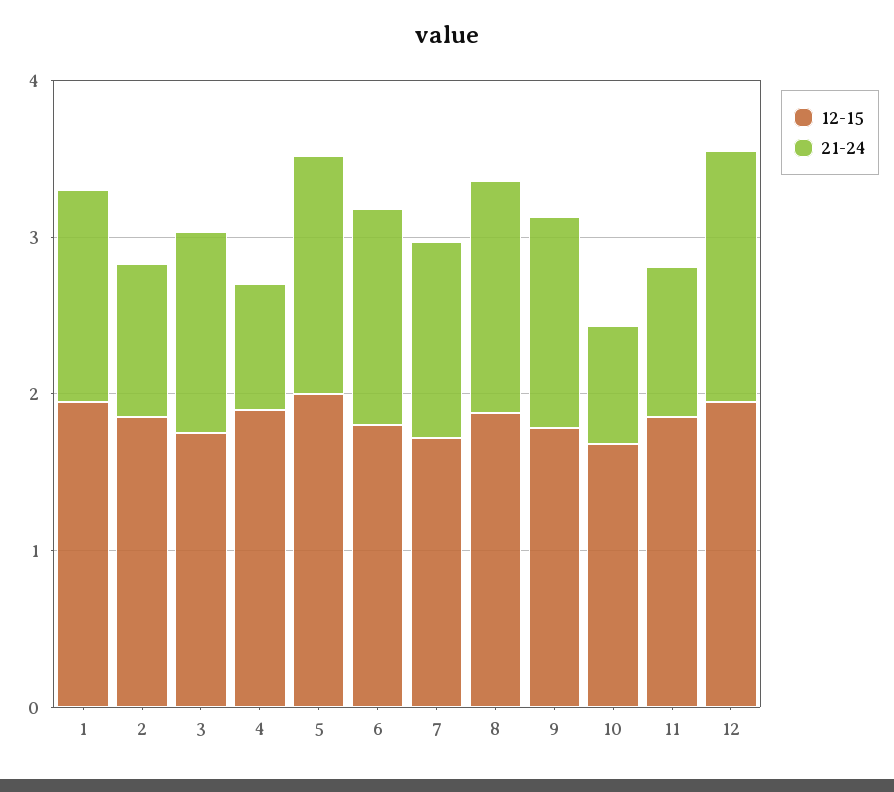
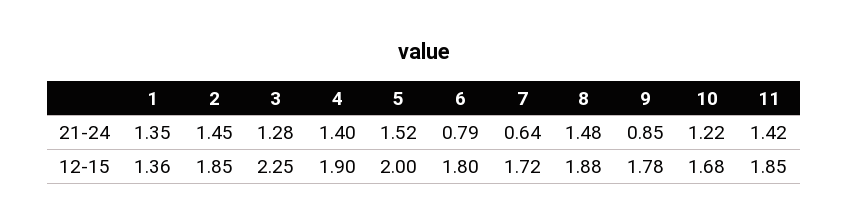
12-15, 1: 2 -> 1.36
21-24, 2: 1 -> 1.45
12-15, 3: 1.8 -> 2.25
21-24, 4: 0.8 -> 1.4
21-24, 6: 1.4 -> 0.79
21-24, 7: 1.2 -> 0.64
21-24, 9: 1.4 -> 0.85
21-24, 10: 0.8 -> 1.22
21-24, 11: 1 -> 1.42
12-15, 12: 2 -> none
21-24, 12: 1.6 -> none

